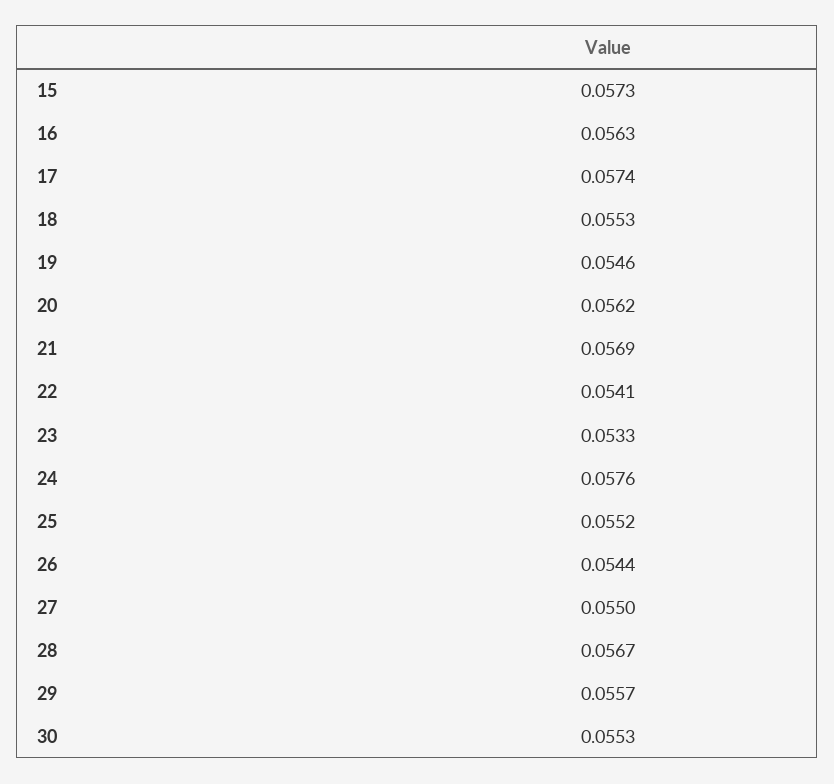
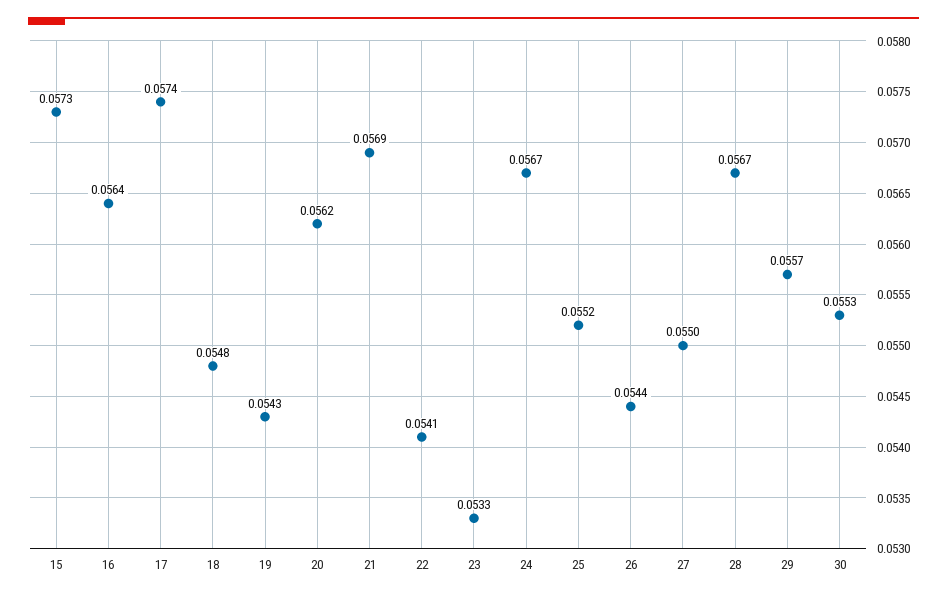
16: 0.0563 -> 0.0564
18: 0.0553 -> 0.0548
19: 0.0546 -> 0.0543
24: 0.0576 -> 0.0567

